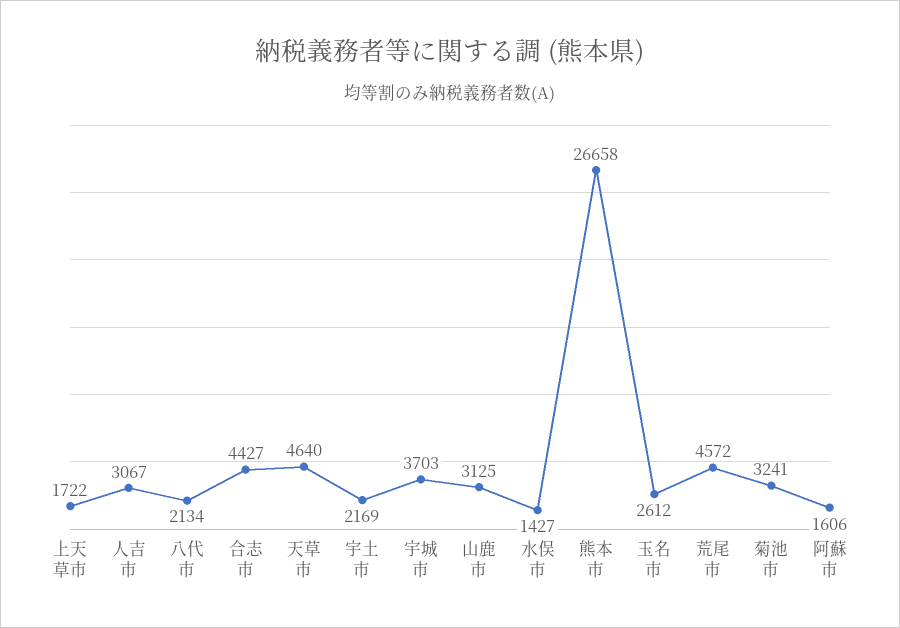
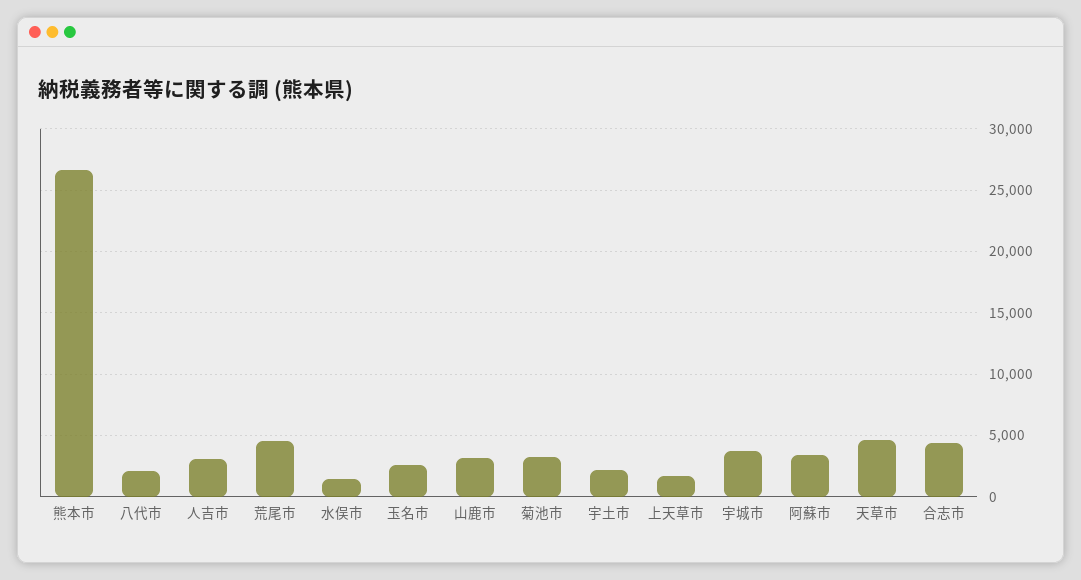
阿蘇市: 1606 -> 3500

